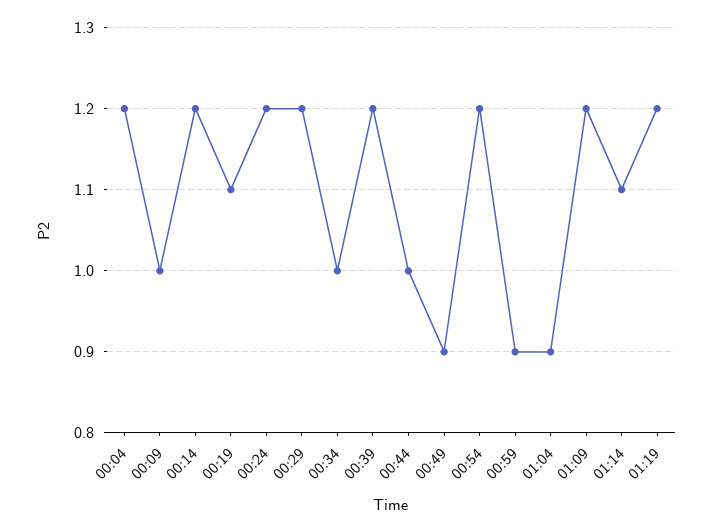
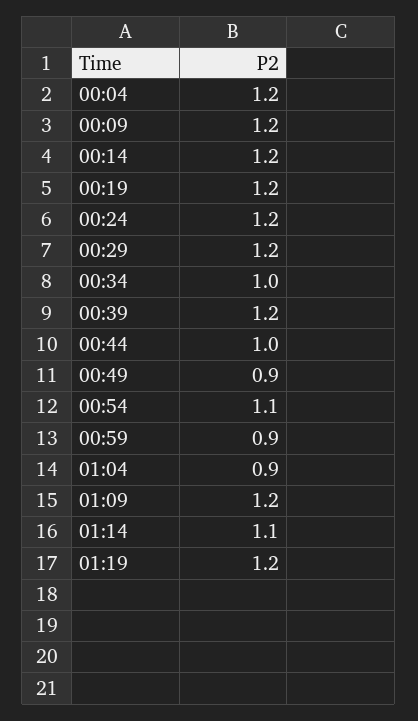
00:09: 1 -> 1.2
00:19: 1.1 -> 1.2
00:54: 1.2 -> 1.1

